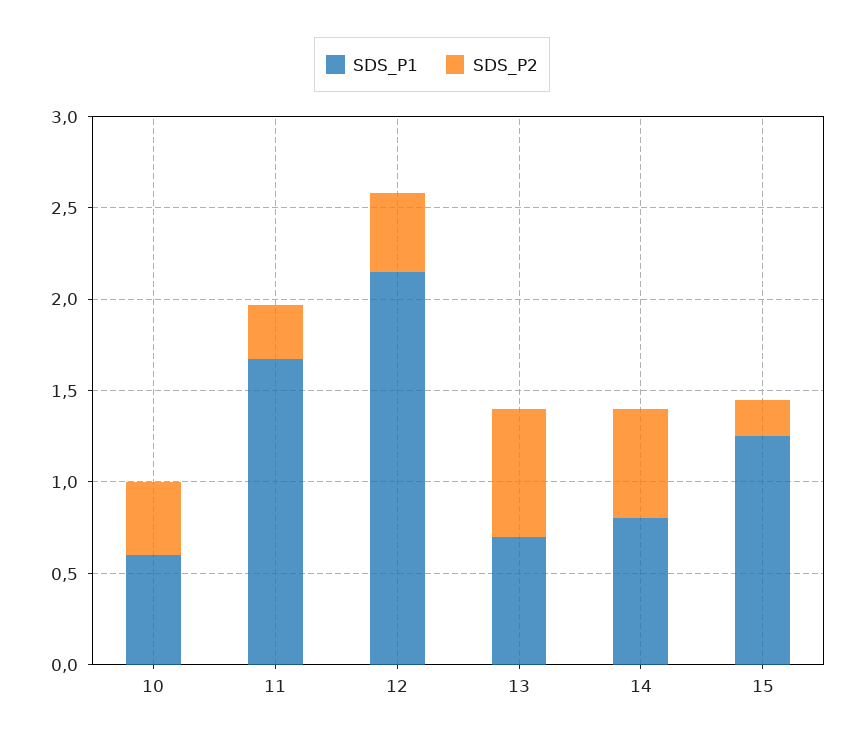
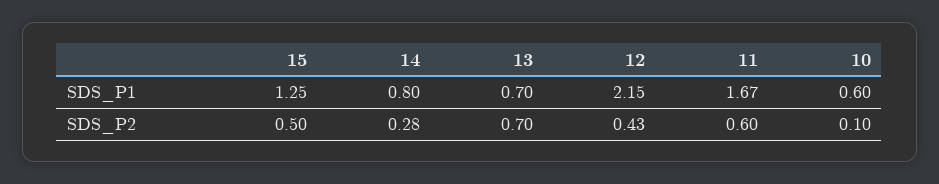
SDS_P2, 10: 0.4 -> 0.1
SDS_P2, 11: 0.3 -> 0.6
SDS_P2, 14: 0.6 -> 0.28
SDS_P2, 15: 0.2 -> 0.5

